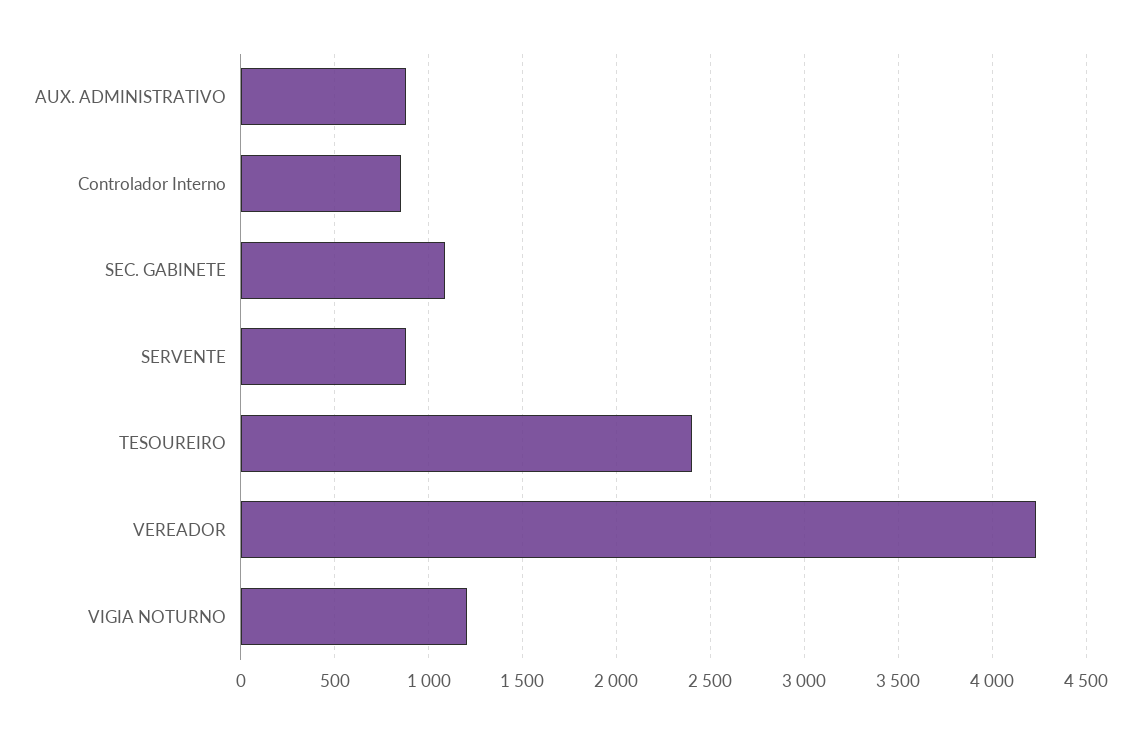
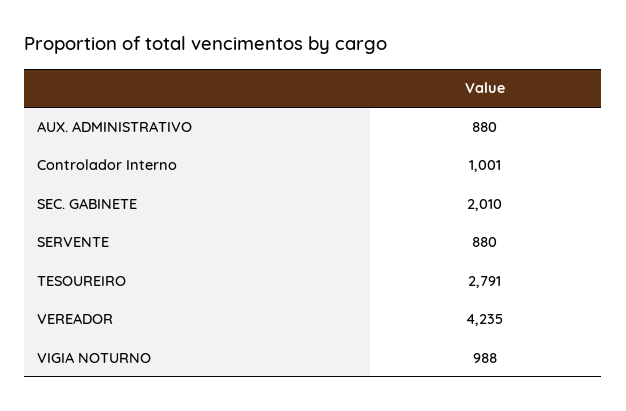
Controlador Interno: 850 -> 1001
SEC. GABINETE: 1100 -> 2010
TESOUREIRO: 2400 -> 2791
VIGIA NOTURNO: 1200 -> 988

